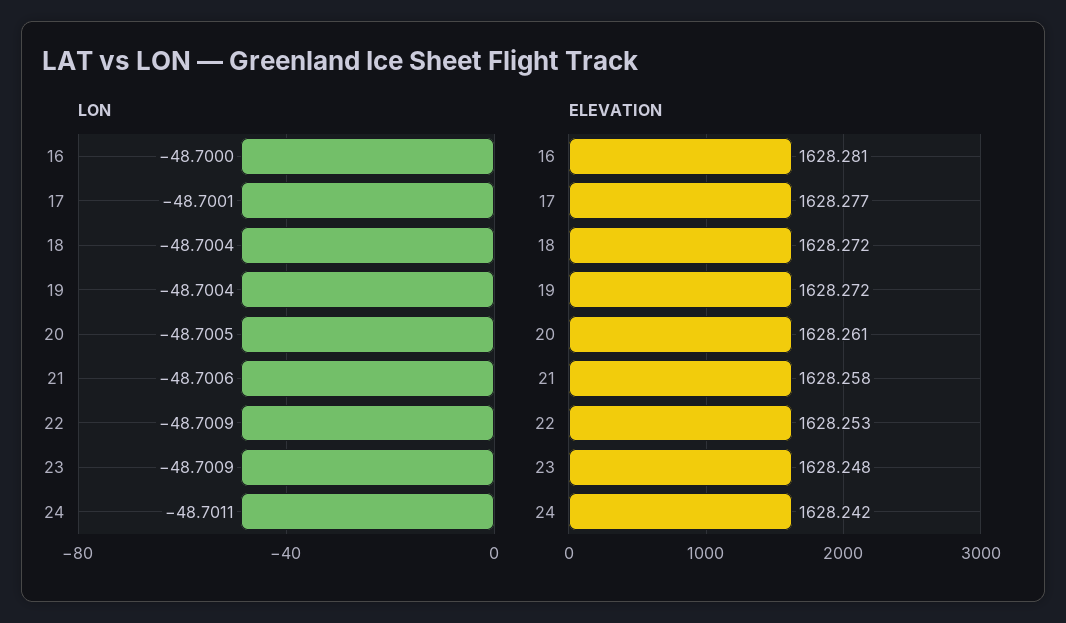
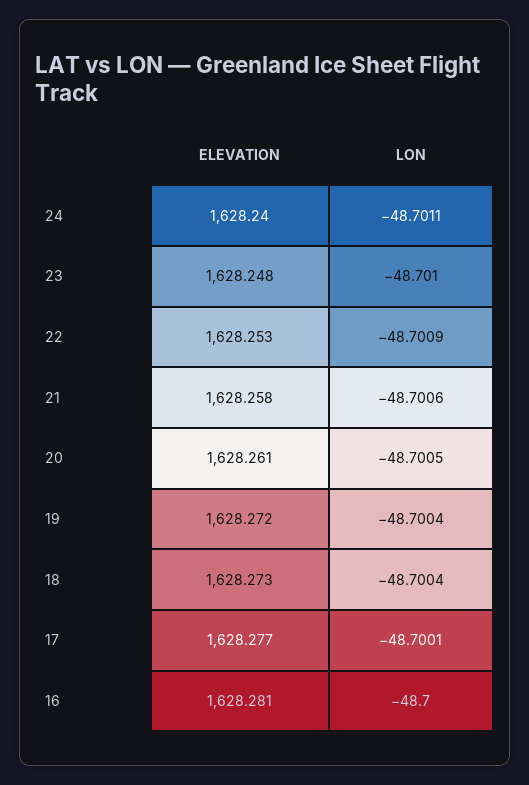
LON, 23: -48.7009 -> -48.701
ELEVATION, 18: 1628.272 -> 1628.273
ELEVATION, 24: 1628.242 -> 1628.24

